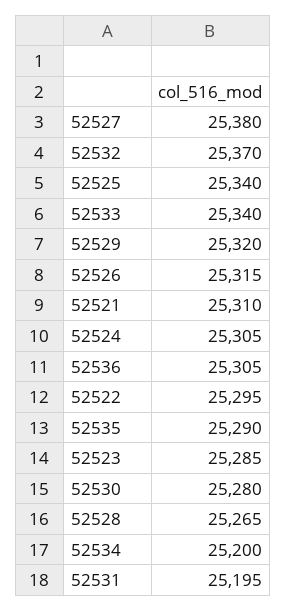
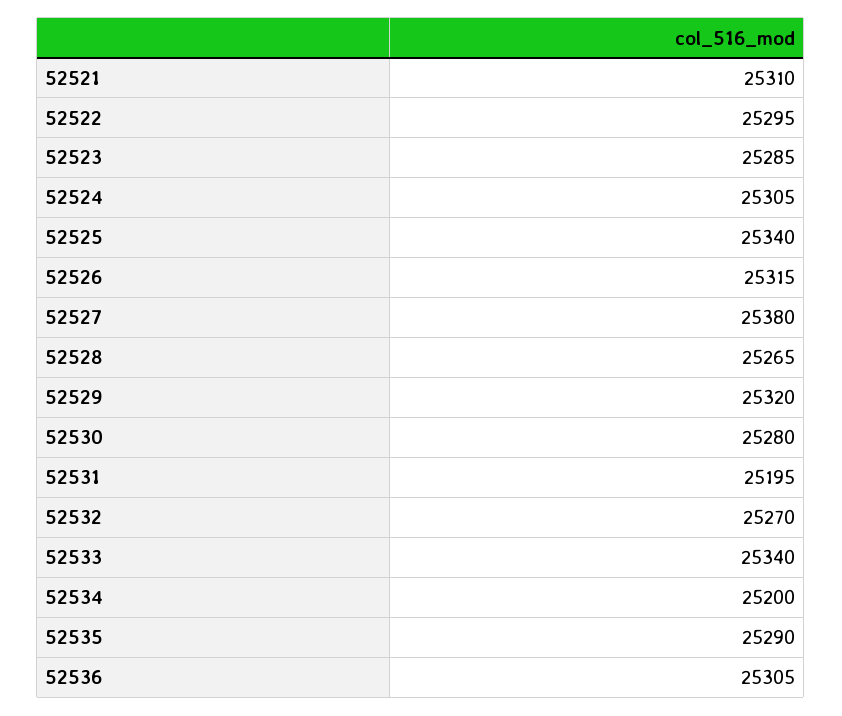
52532: 25370 -> 25270

